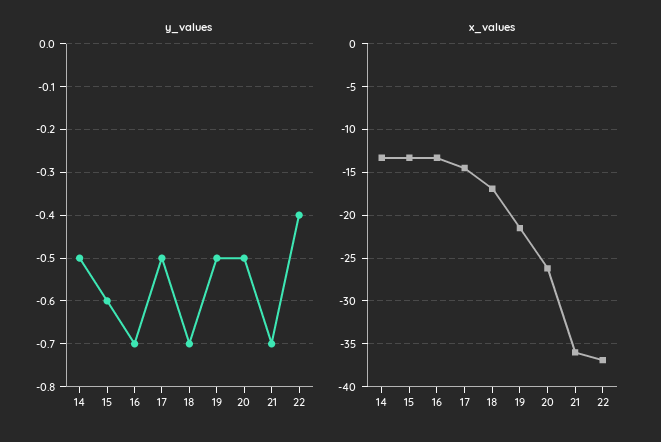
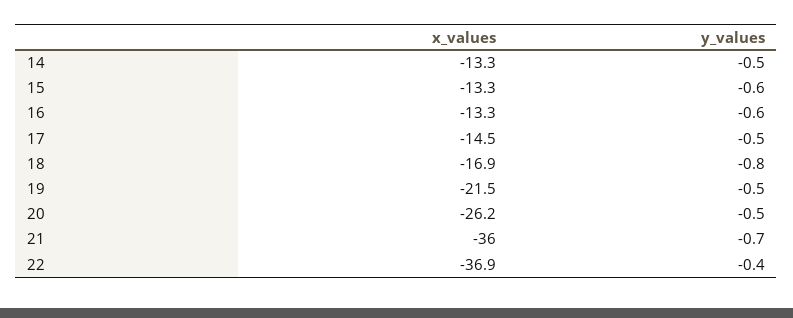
y_values, 16: -0.7 -> -0.6
y_values, 18: -0.7 -> -0.8

